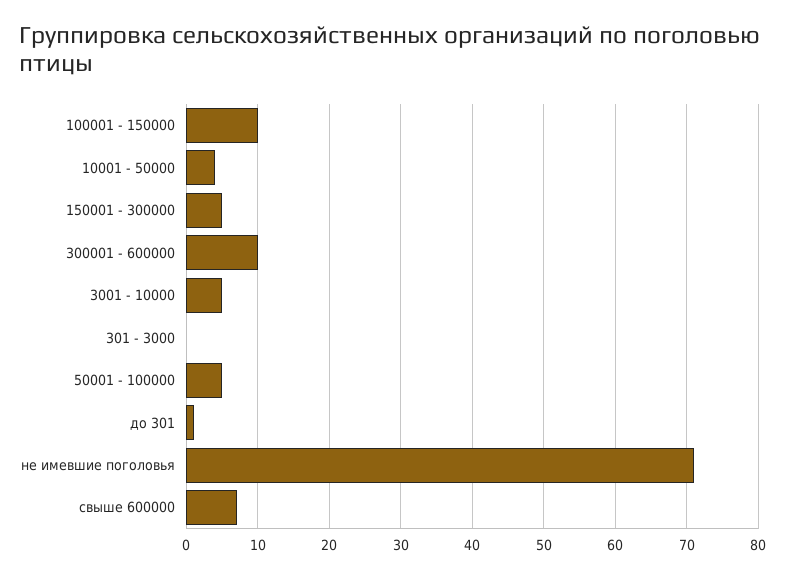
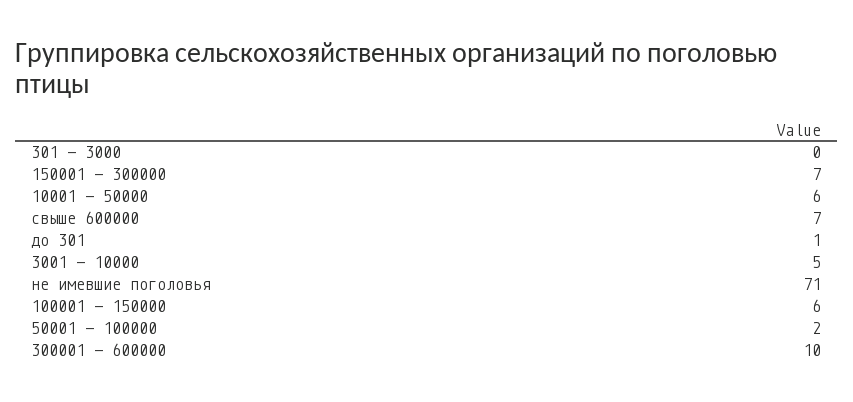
100001 - 150000: 10 -> 6
10001 - 50000: 4 -> 6
150001 - 300000: 5 -> 7
50001 - 100000: 5 -> 2

